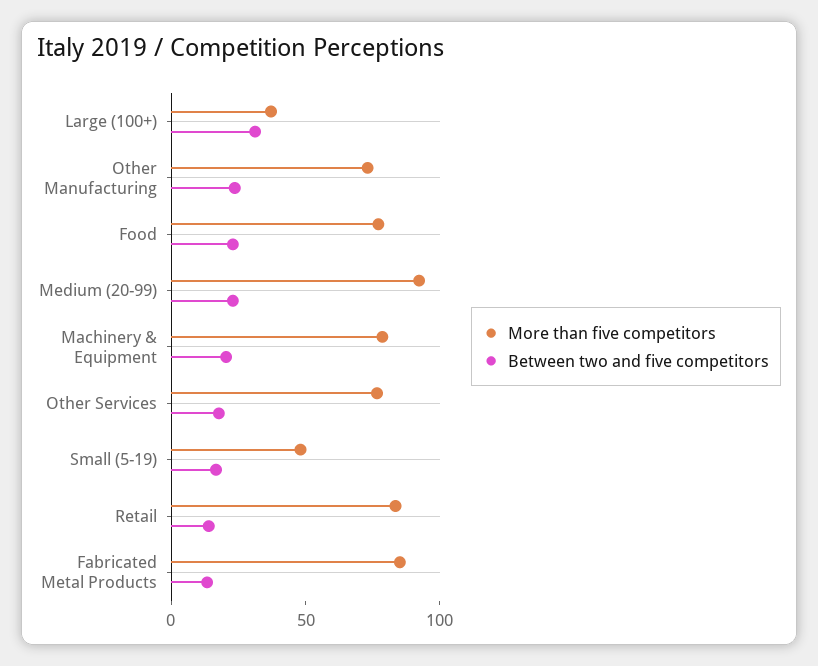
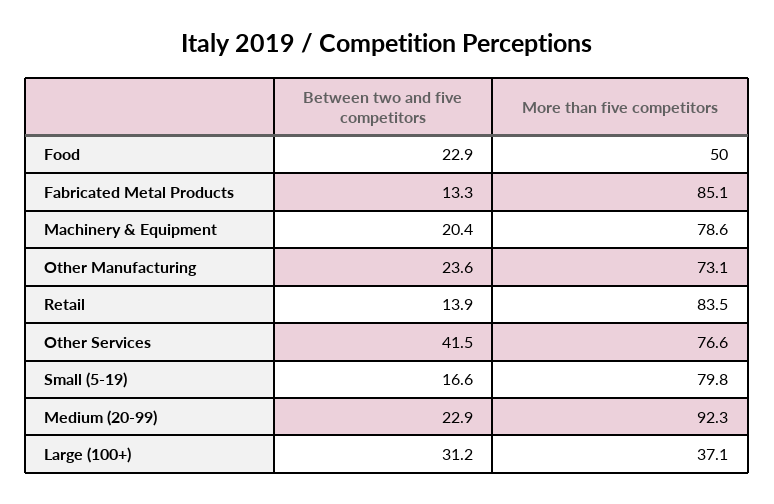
More than five competitors, Food: 80 -> 50
Between two and five competitors, Other Services: 20 -> 41.5
More than five competitors, Small (5-19): 50 -> 79.8

